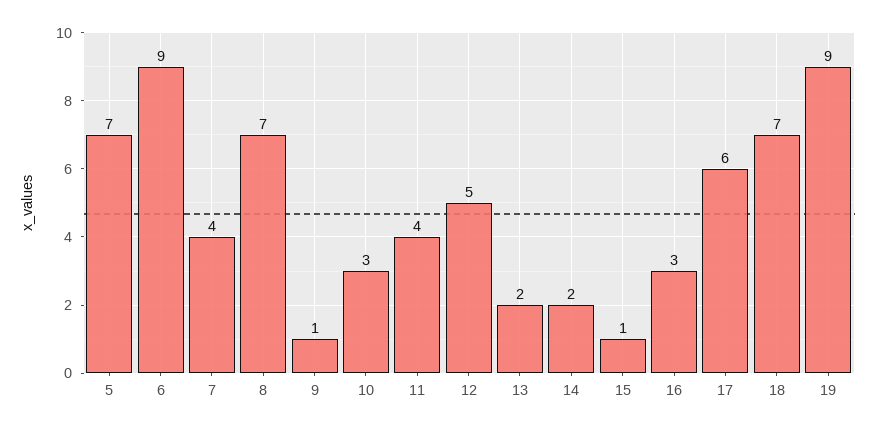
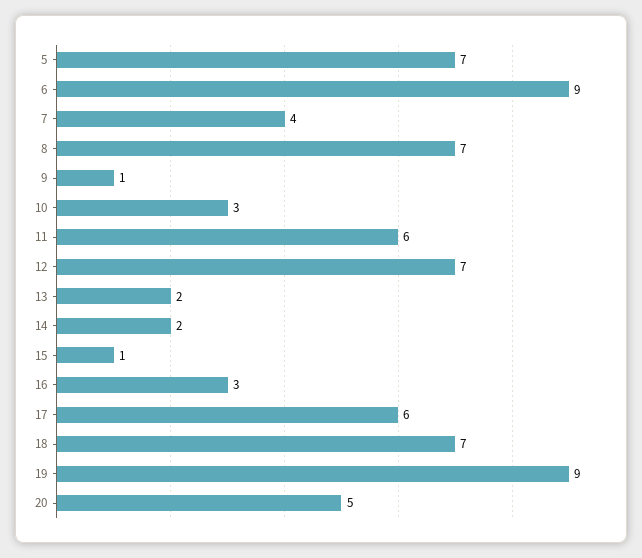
11: 4 -> 6
12: 5 -> 7
20: none -> 5

